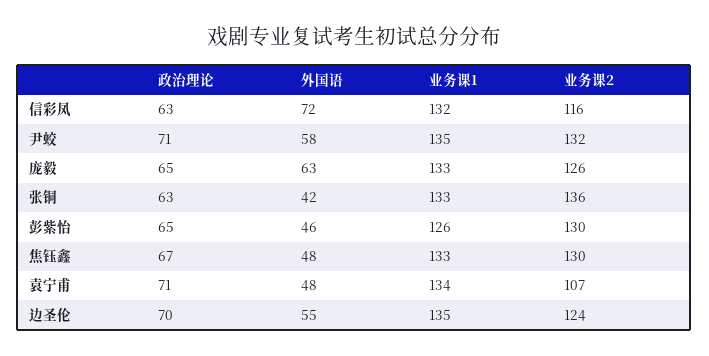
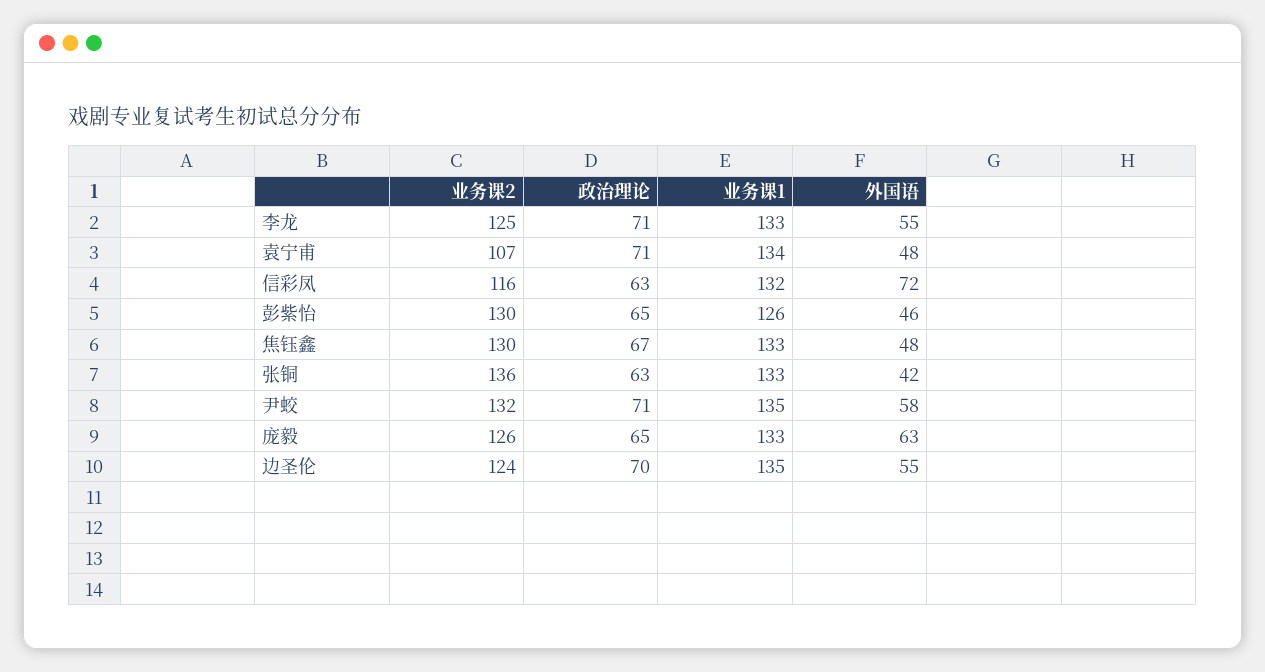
业务课2, 李龙: none -> 125
政治理论, 李龙: none -> 71
业务课1, 李龙: none -> 133
外国语, 李龙: none -> 55

